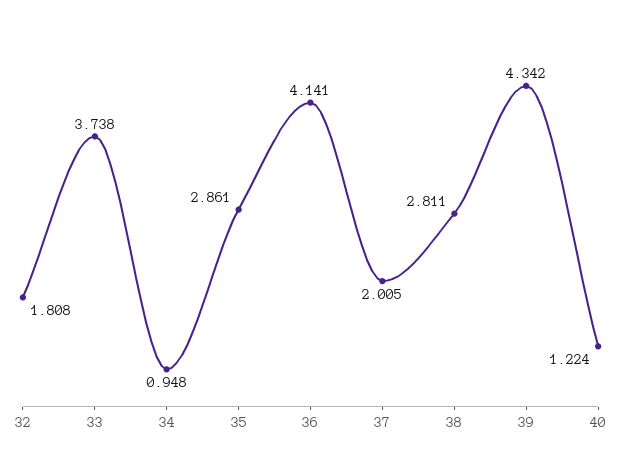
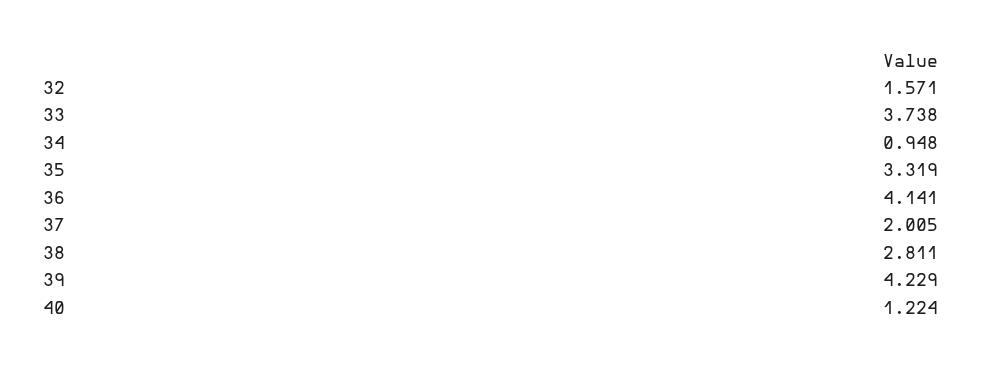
32: 1.808 -> 1.571
35: 2.861 -> 3.319
39: 4.342 -> 4.229

